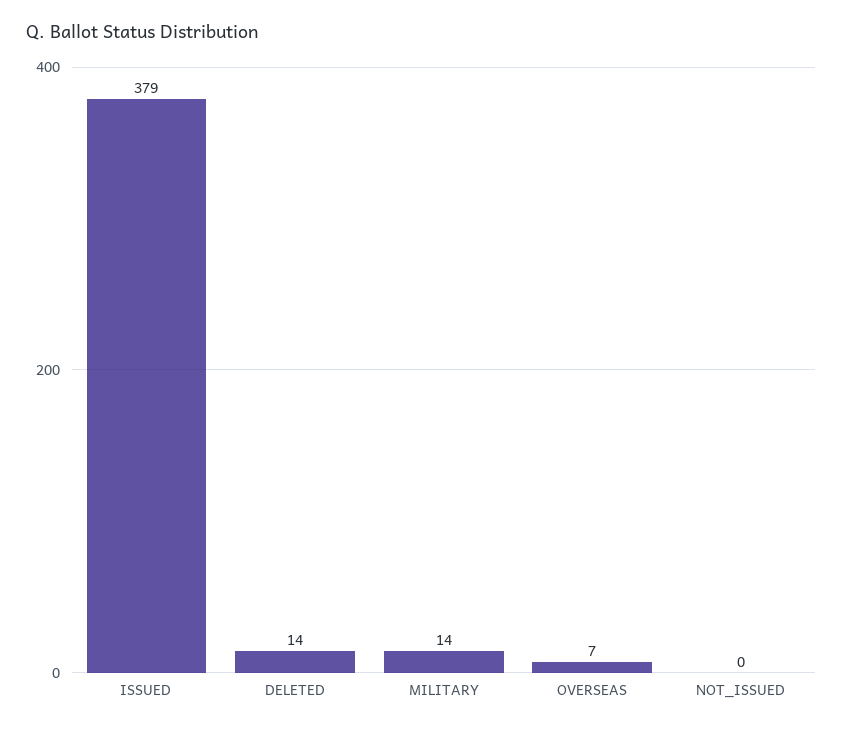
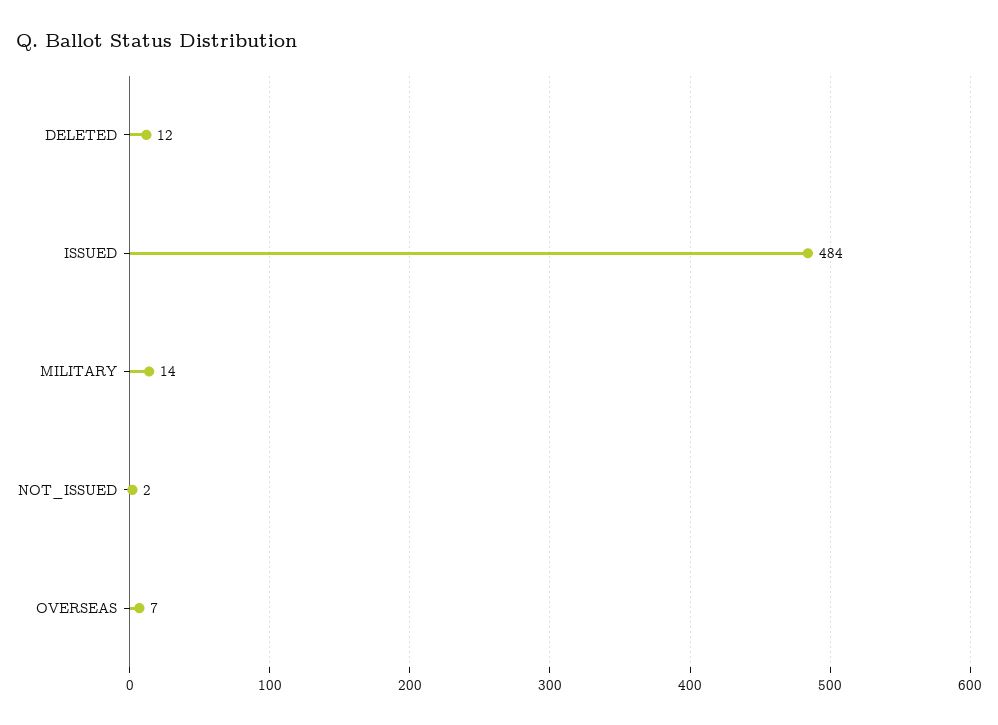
ISSUED: 379 -> 484
DELETED: 14 -> 12
NOT_ISSUED: 0 -> 2

